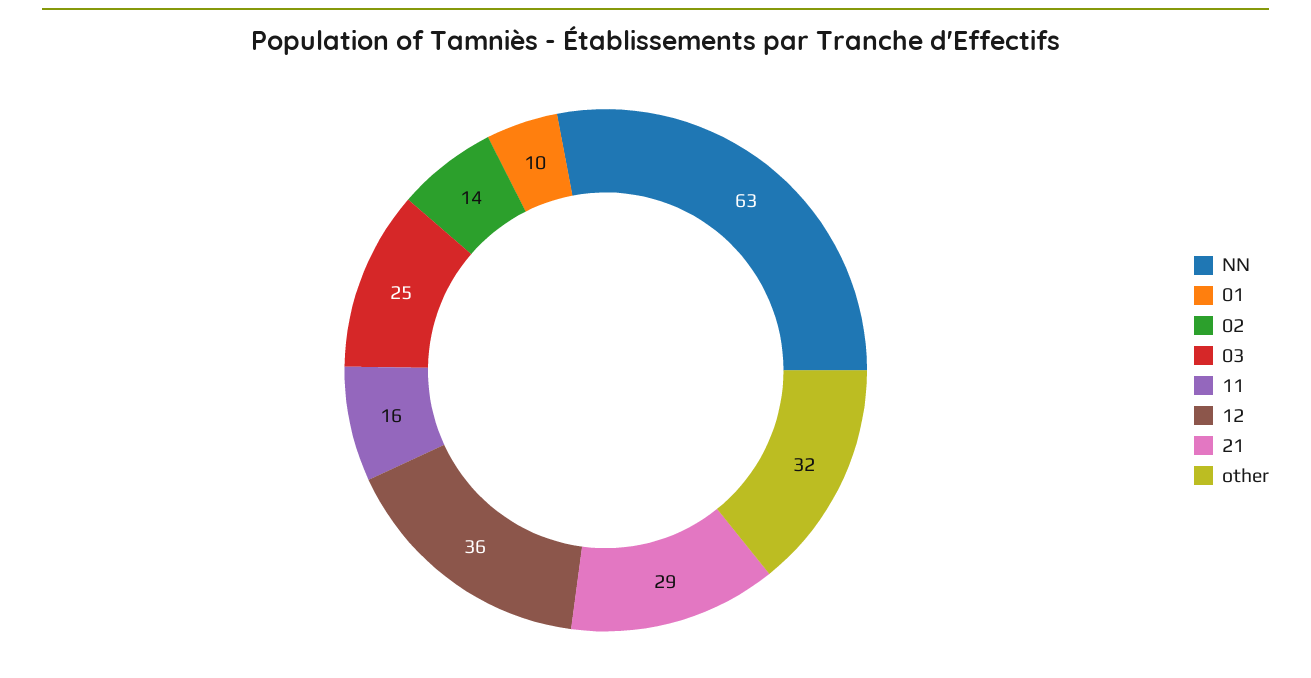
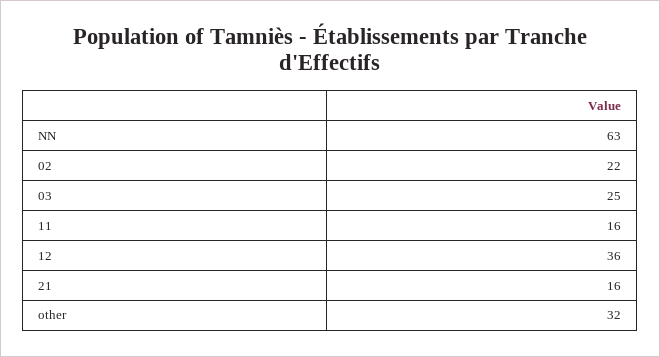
01: 10 -> none
02: 14 -> 22
21: 29 -> 16

